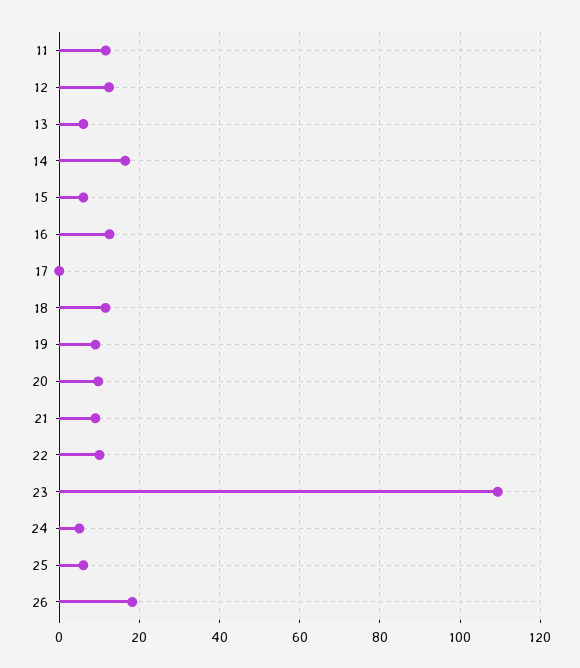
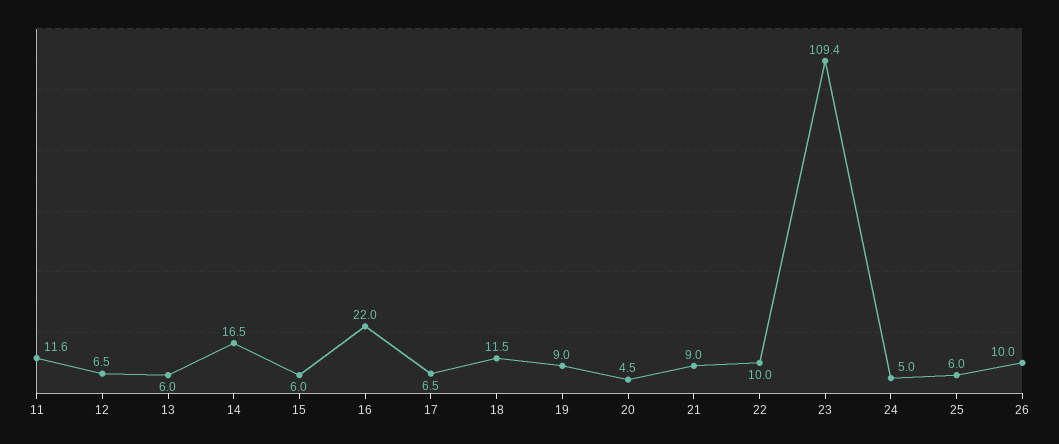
12: 12 -> 6.5
16: 12 -> 22
17: 0 -> 6.5
20: 10 -> 4.5
26: 18 -> 10

